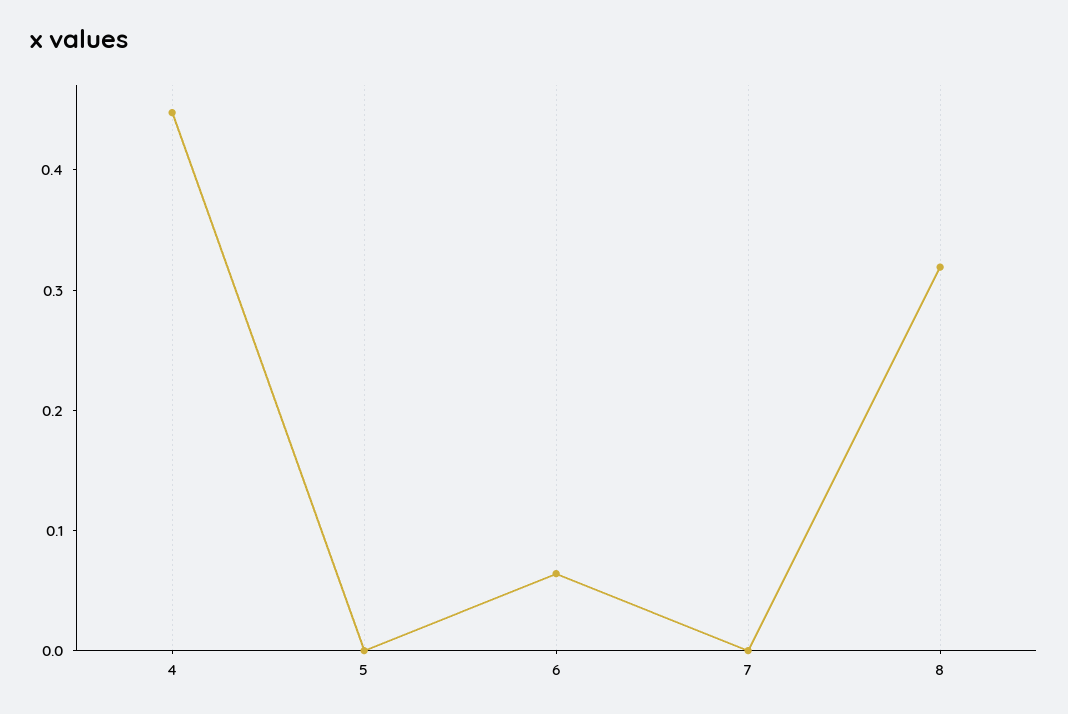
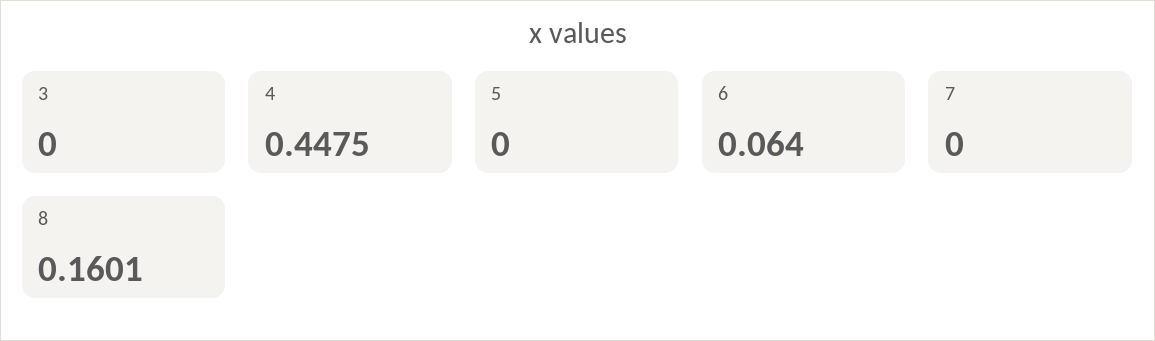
8: 0.32 -> 0.1601
3: none -> 0

